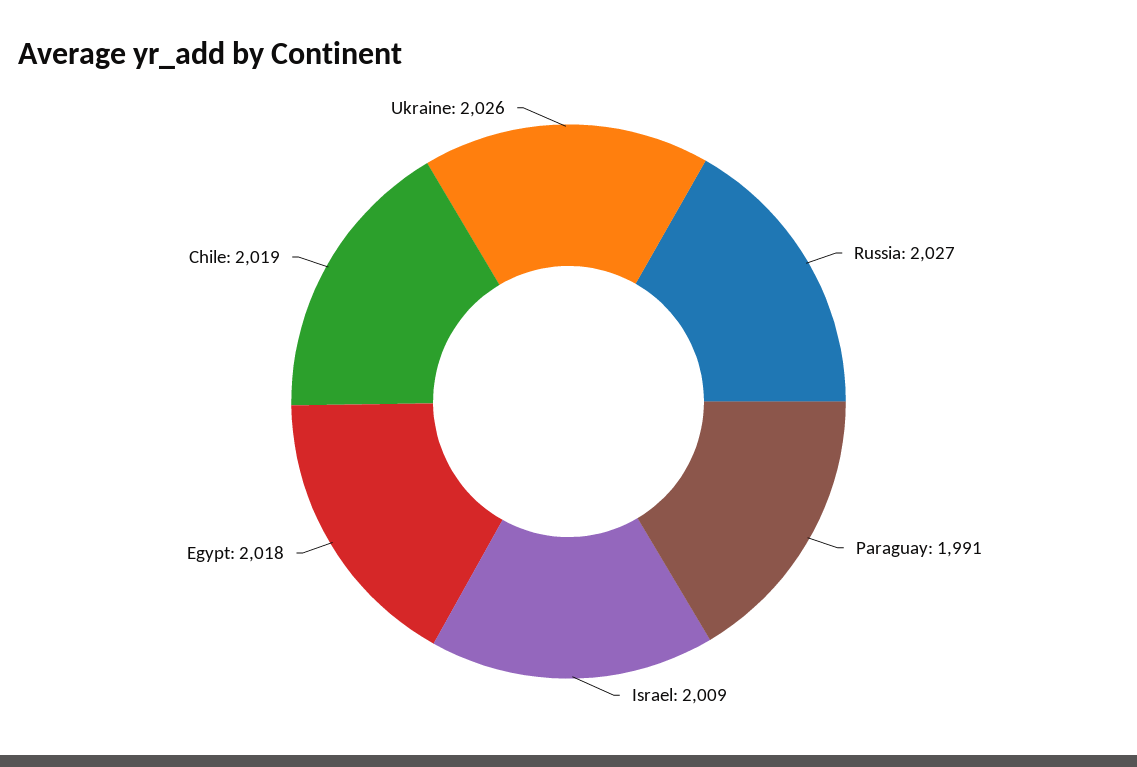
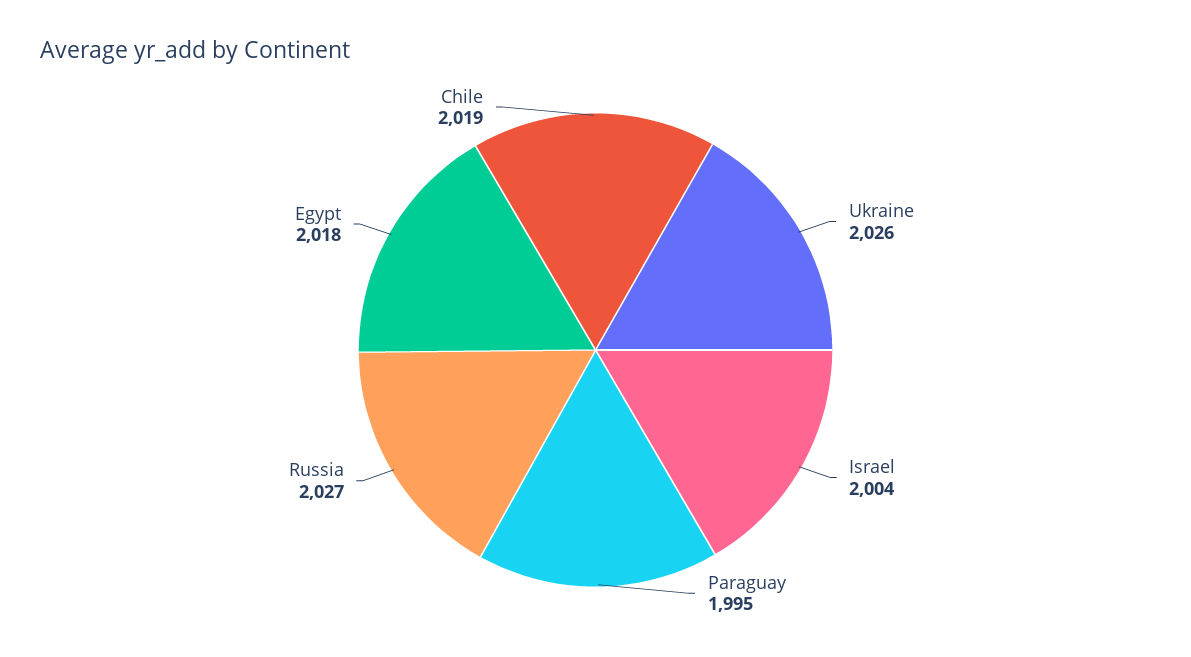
Paraguay: 1991 -> 1995
Israel: 2009 -> 2004

